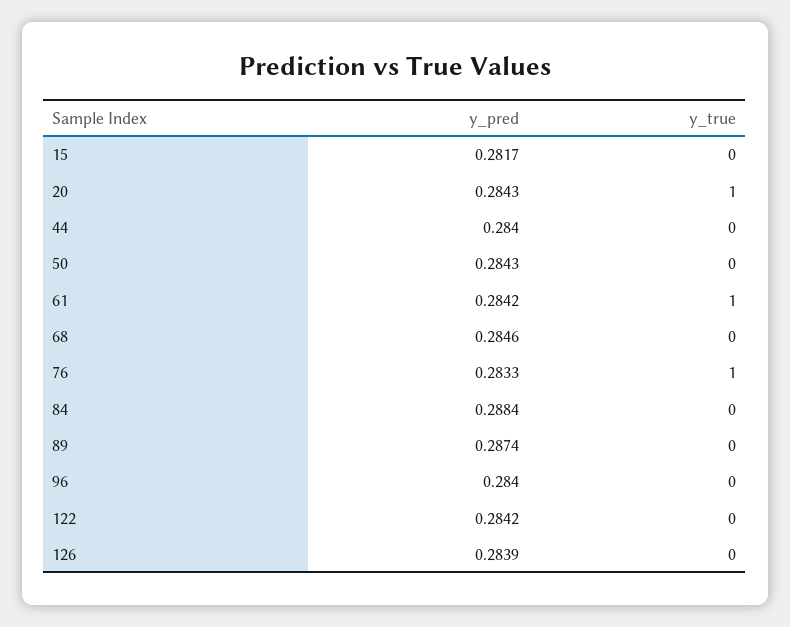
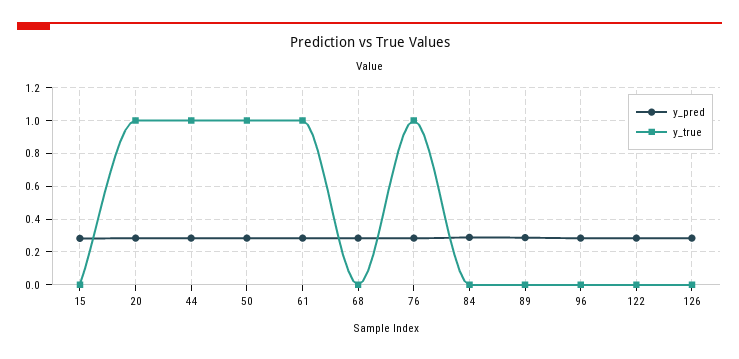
y_true, 44: 0 -> 1
y_true, 50: 0 -> 1

